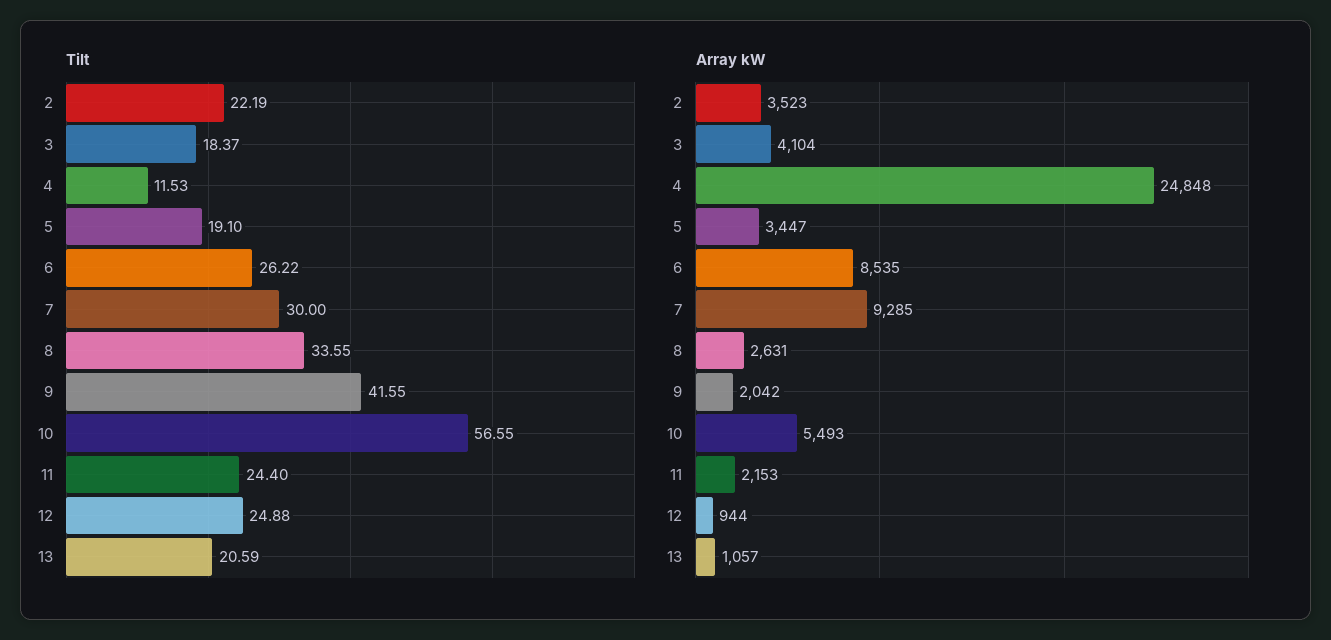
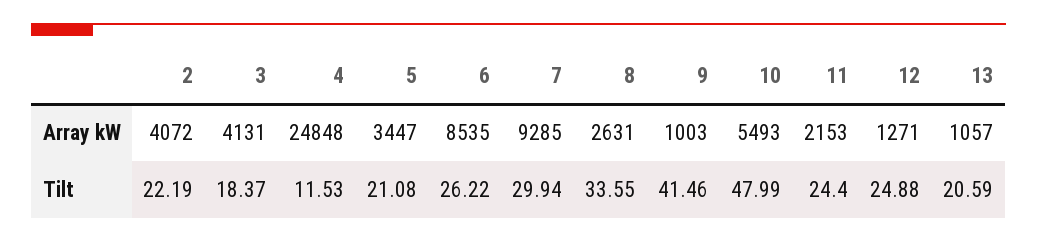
Tilt, 5: 19.1 -> 21.08
Tilt, 7: 30 -> 29.94
Tilt, 9: 41.55 -> 41.46
Tilt, 10: 56.55 -> 47.99
Array kW, 2: 3523 -> 4072
Array kW, 3: 4104 -> 4131
Array kW, 9: 2042 -> 1003
Array kW, 12: 944 -> 1271

